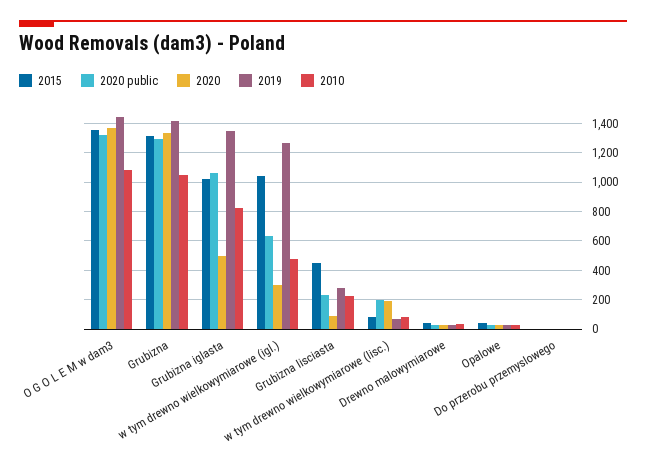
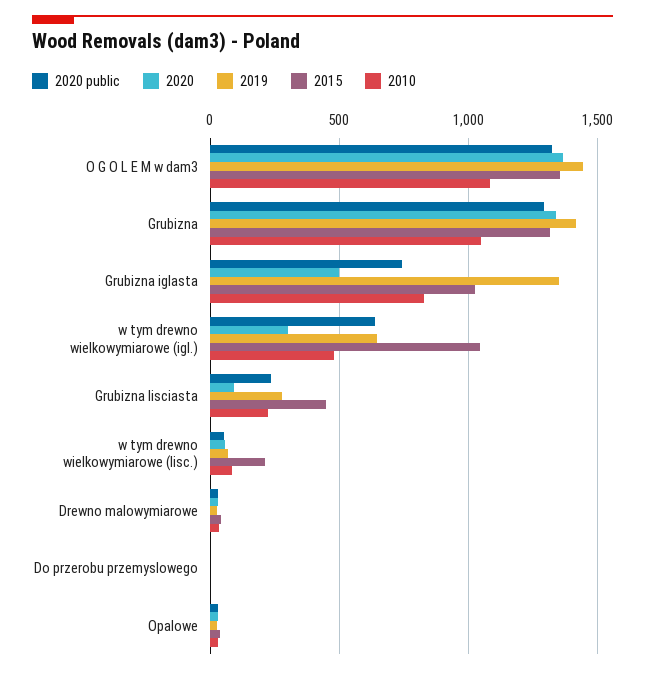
2020 public, Grubizna iglasta: 1050 -> 750
2019, w tym drewno wielkowymiarowe (igl.): 1250 -> 650
2015, w tym drewno wielkowymiarowe (lisc.): 100 -> 200
2020 public, w tym drewno wielkowymiarowe (lisc.): 200 -> 50
2020, w tym drewno wielkowymiarowe (lisc.): 200 -> 50

